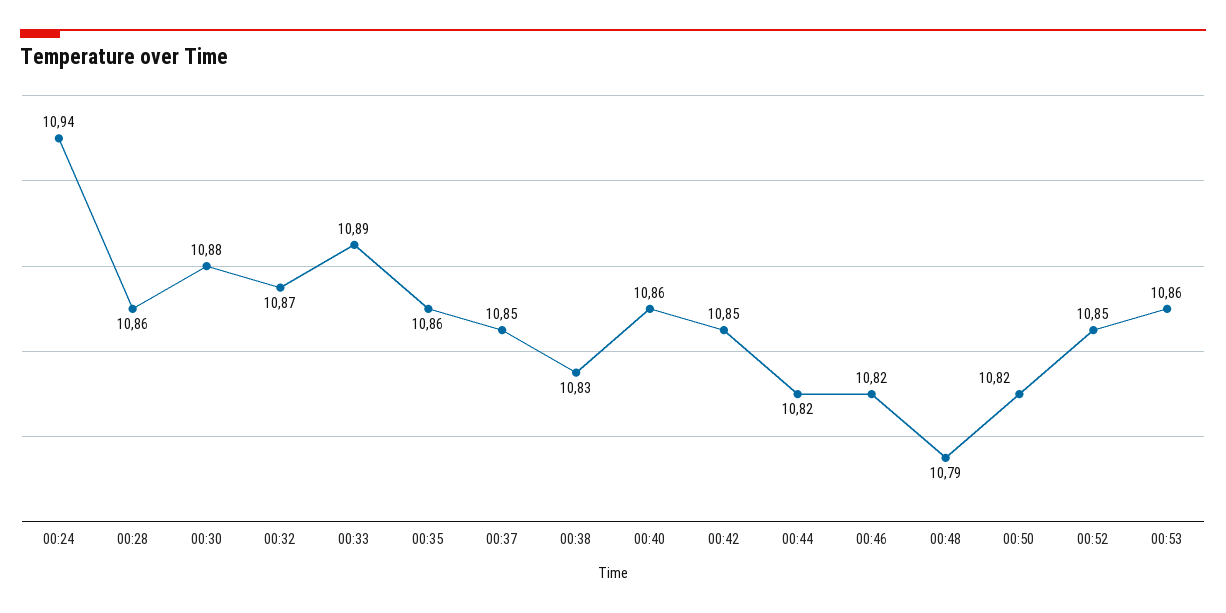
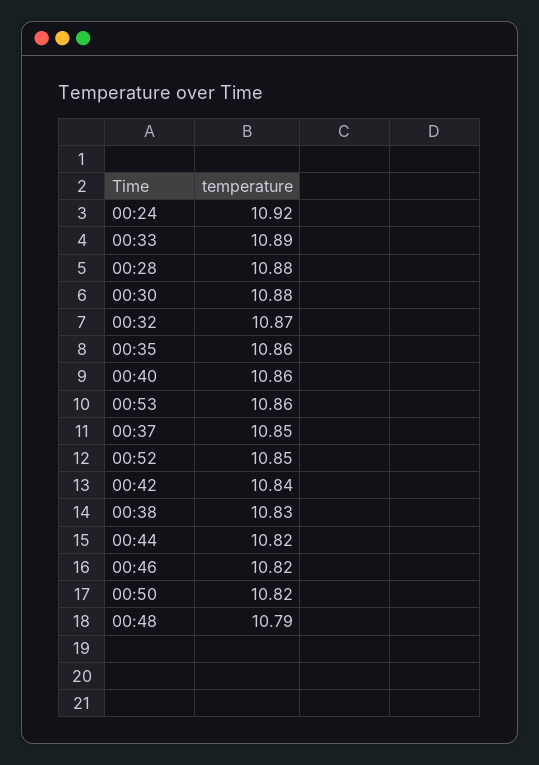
00:24: 10.94 -> 10.92
00:28: 10.86 -> 10.88
00:42: 10.85 -> 10.84

